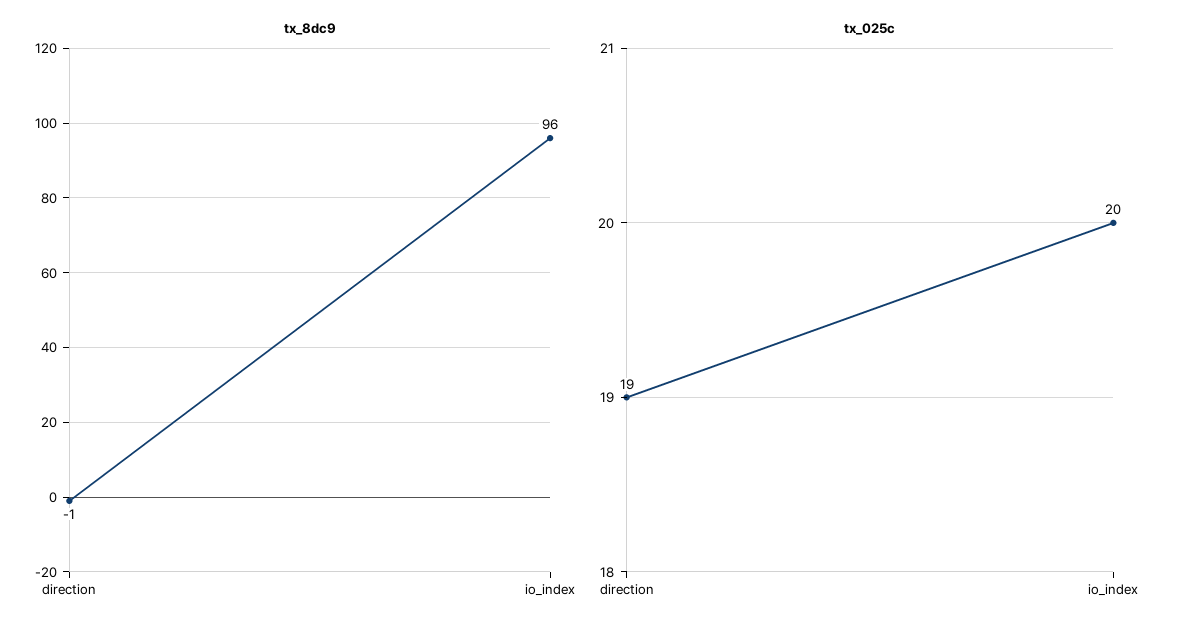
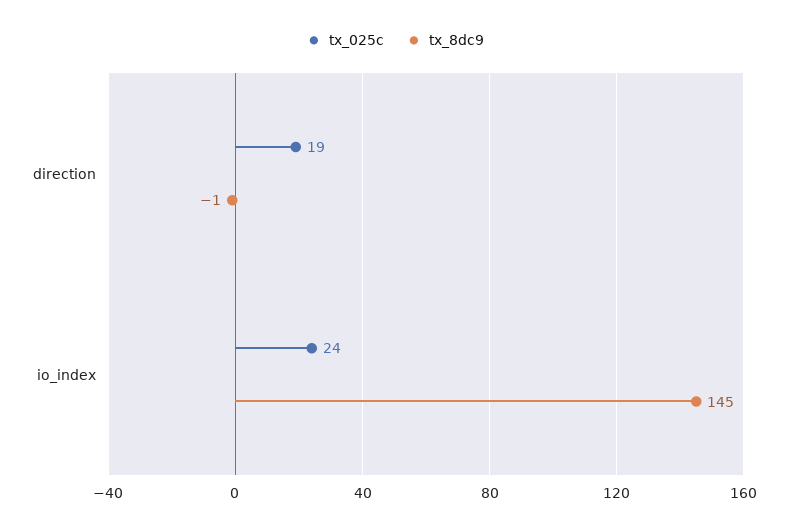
tx_8dc9, io_index: 96 -> 145
tx_025c, io_index: 20 -> 24

